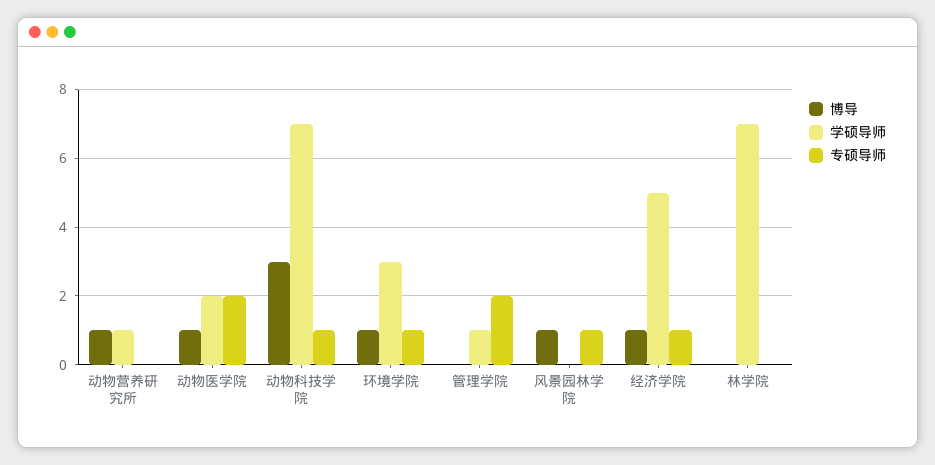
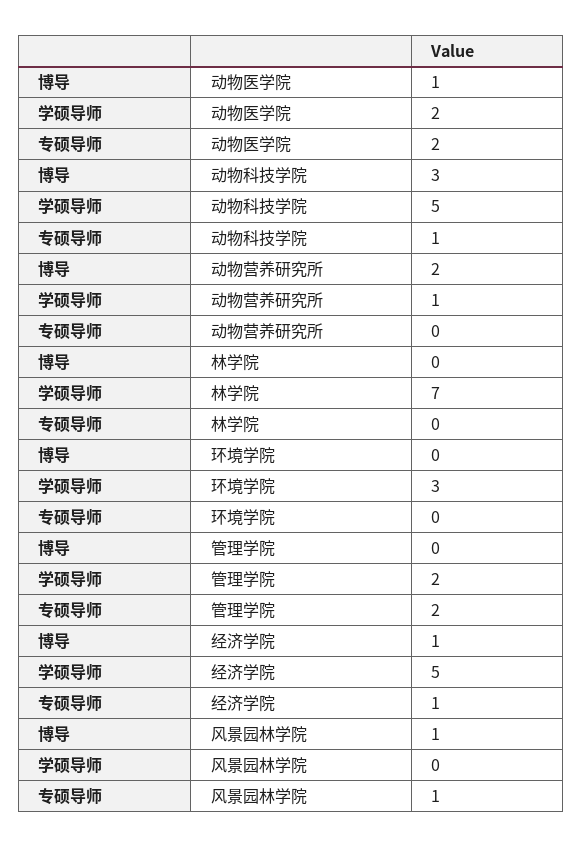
博导, 动物营养研究所: 1 -> 2
学硕导师, 动物科技学院: 7 -> 5
博导, 环境学院: 1 -> 0
专硕导师, 环境学院: 1 -> 0
学硕导师, 管理学院: 1 -> 2

